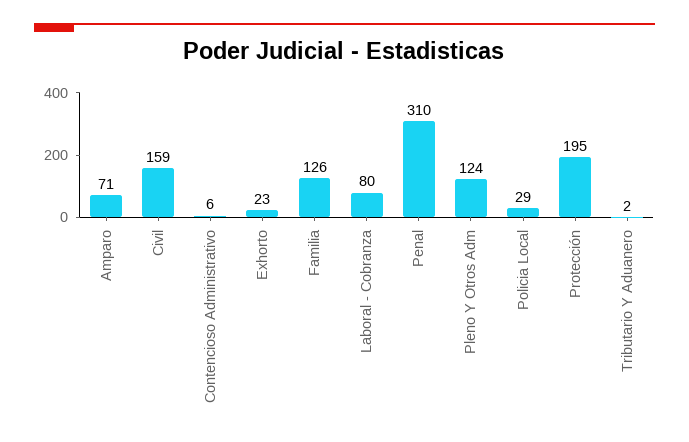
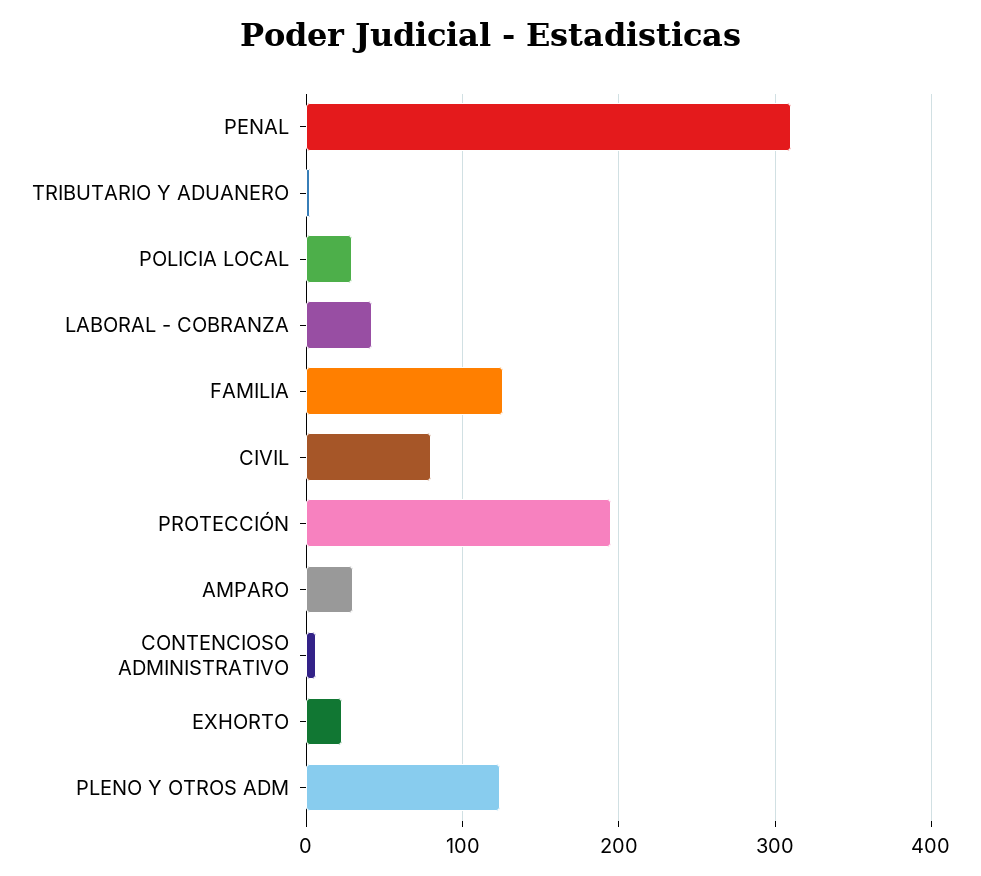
Amparo: 71 -> 30
Civil: 159 -> 80
Laboral - Cobranza: 80 -> 40

